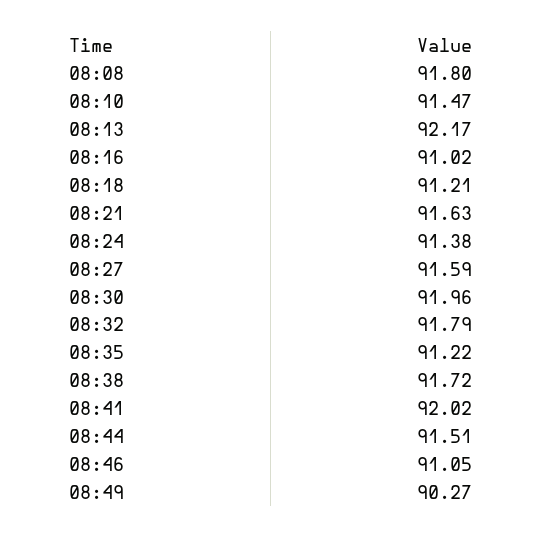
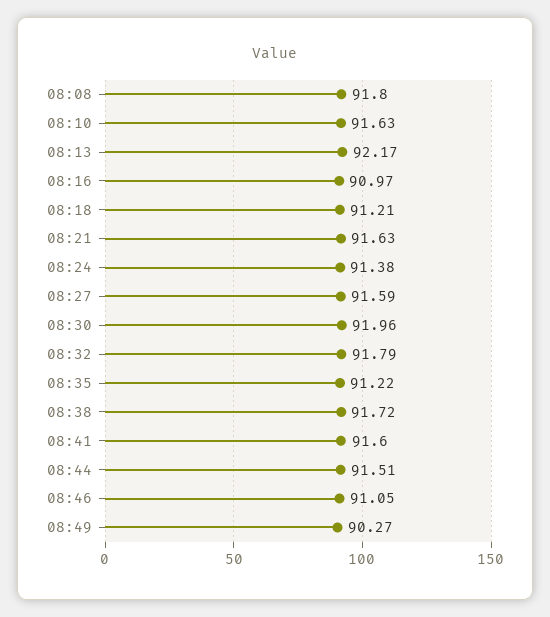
08:10: 91.47 -> 91.63
08:16: 91.02 -> 90.97
08:41: 92.02 -> 91.6

